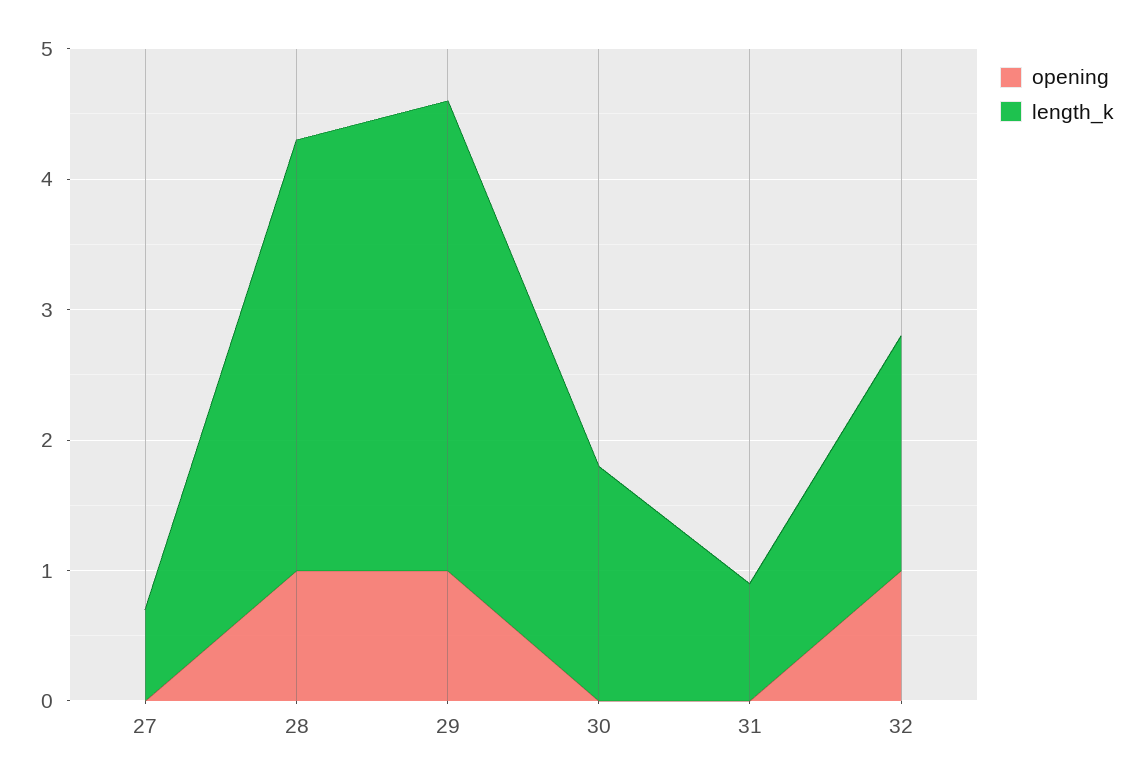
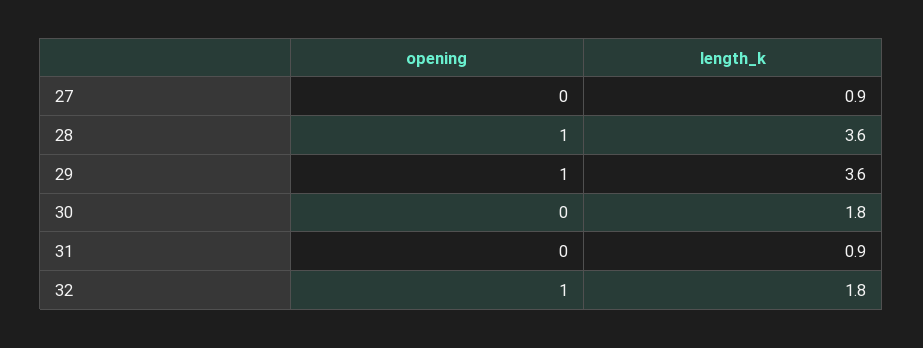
length_k, 27: 0.7 -> 0.9
length_k, 28: 3.3 -> 3.6

